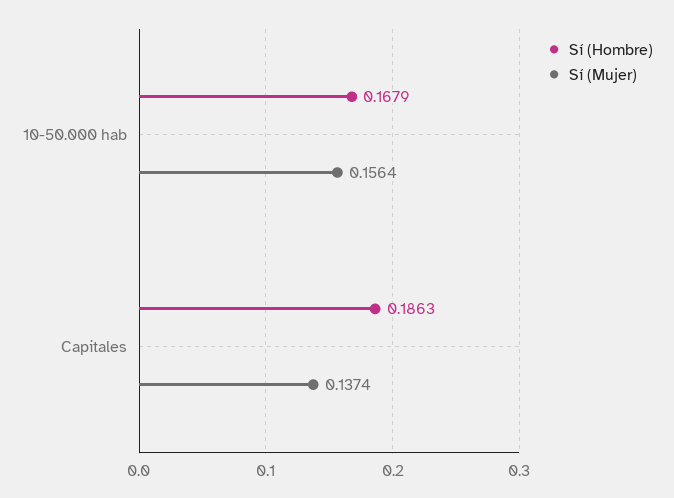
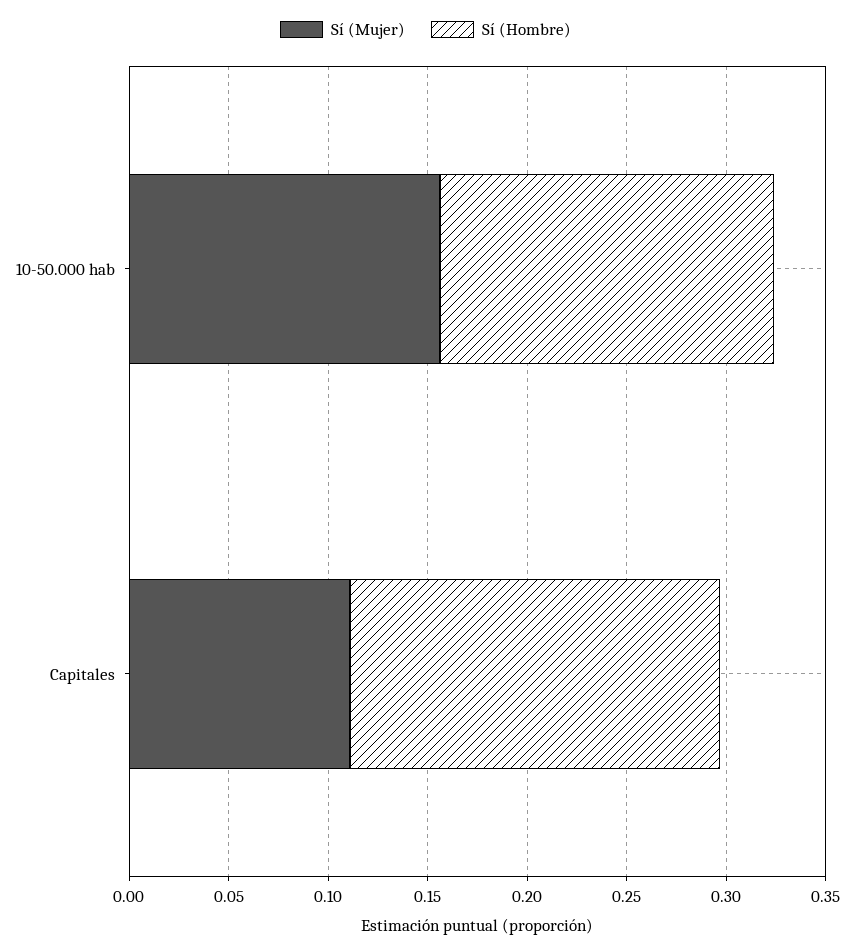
Sí (Mujer), Capitales: 0.1374 -> 0.11

